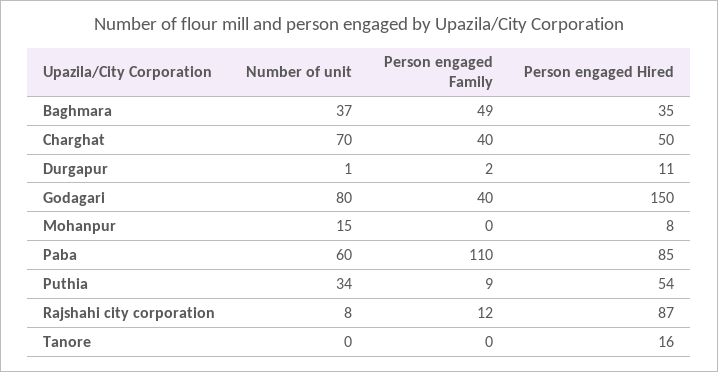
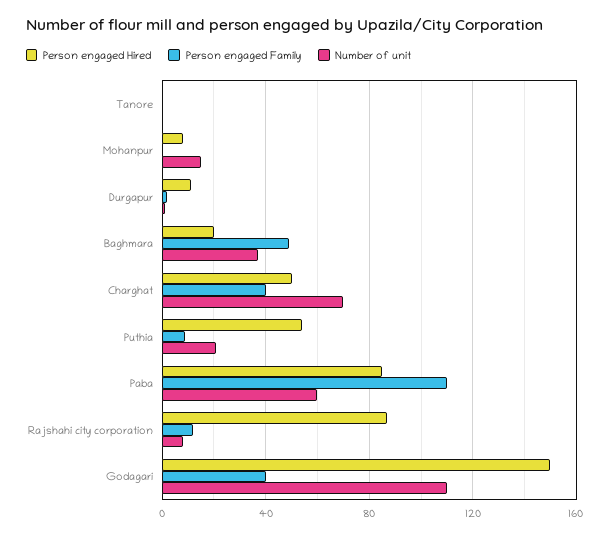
Person engaged Hired, Baghmara: 35 -> 20
Number of unit, Godagari: 80 -> 110
Number of unit, Puthia: 34 -> 20
Person engaged Hired, Tanore: 16 -> 0

